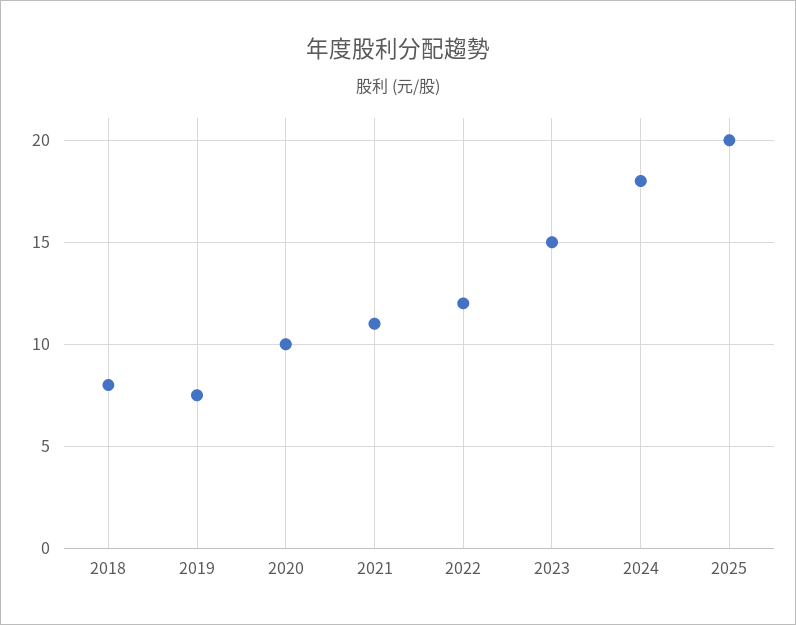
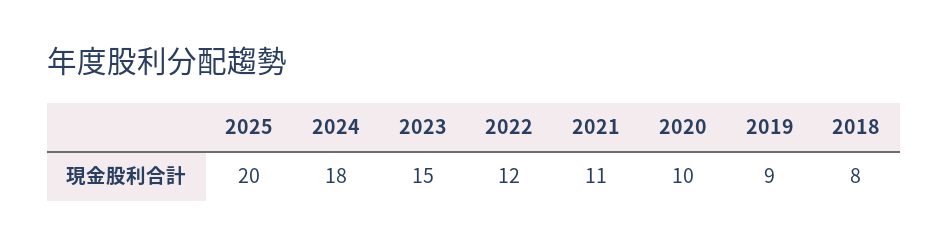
2019: 7.5 -> 9

